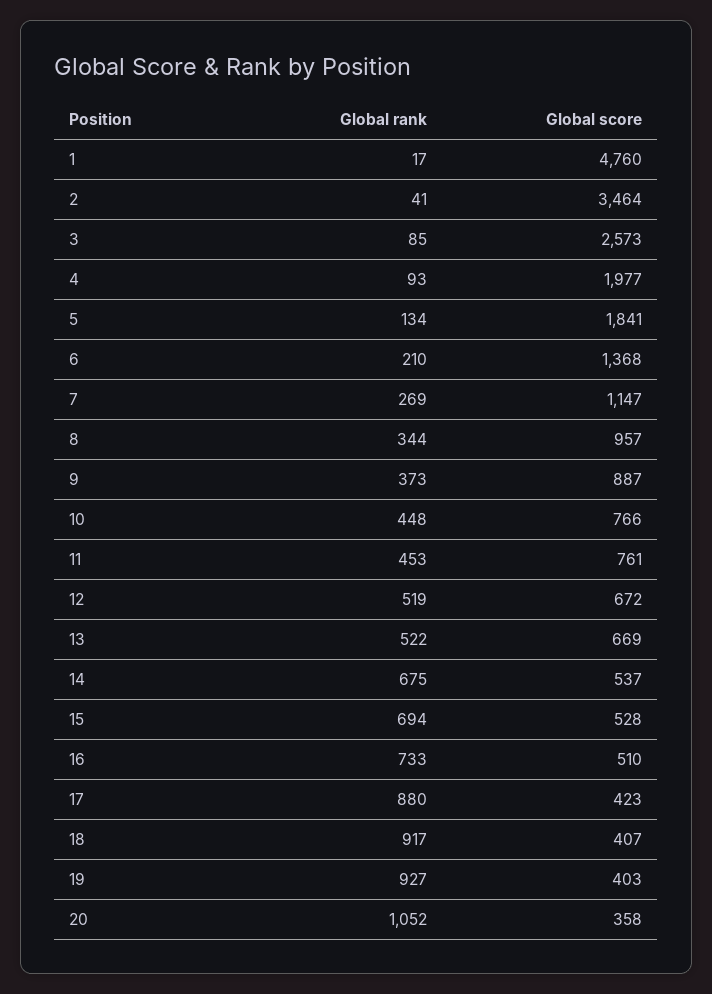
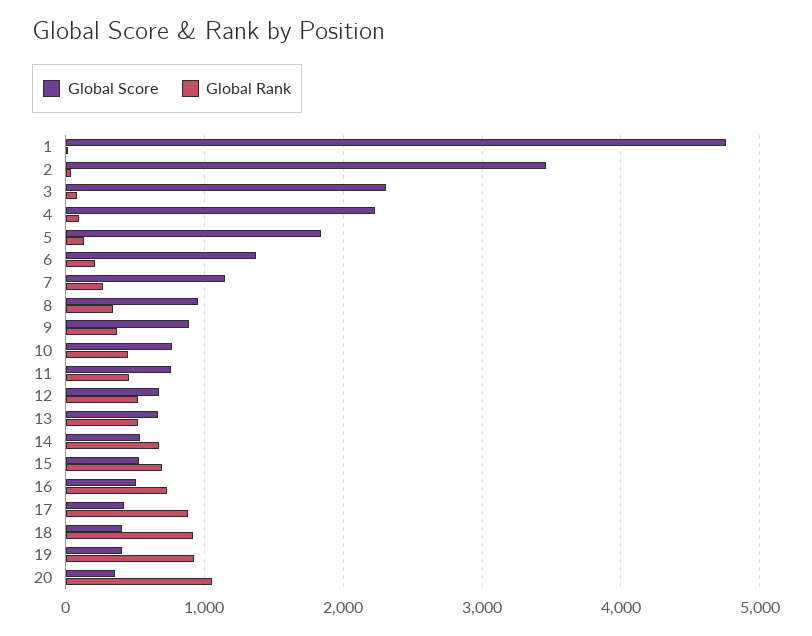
Global score, 3: 2573 -> 2300
Global score, 4: 1977 -> 2200

